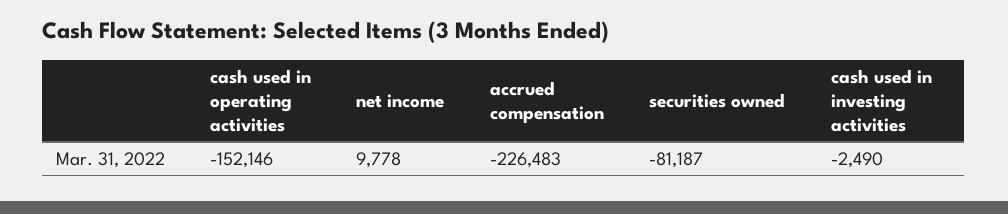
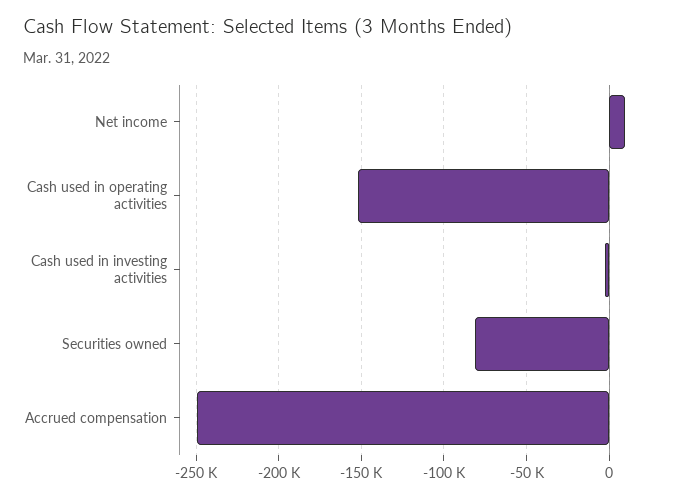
accrued compensation: -226483 -> -250000

